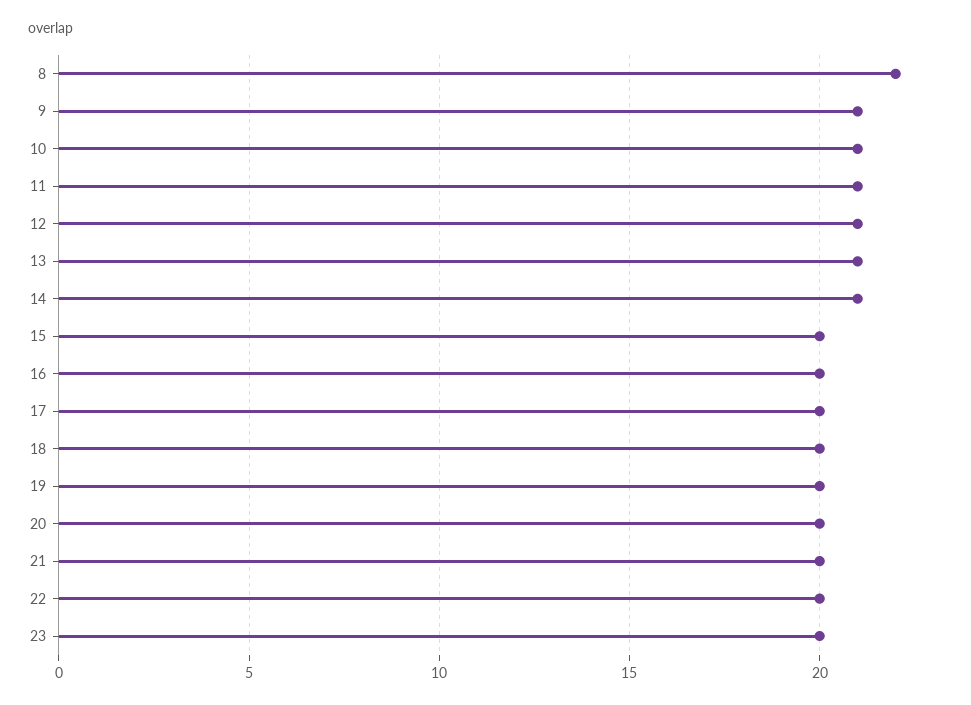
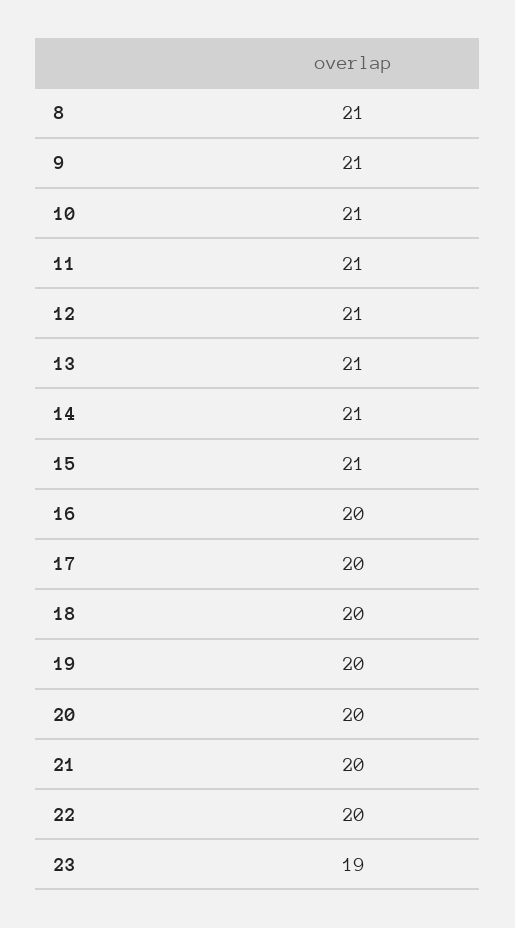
8: 22 -> 21
15: 20 -> 21
23: 20 -> 19

